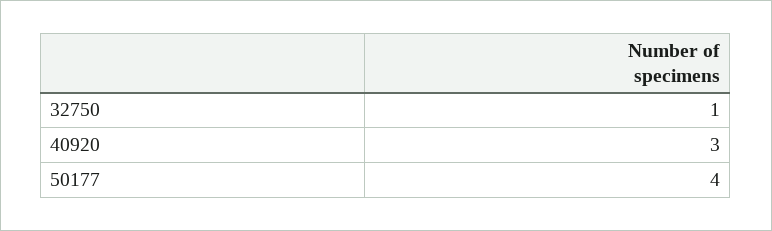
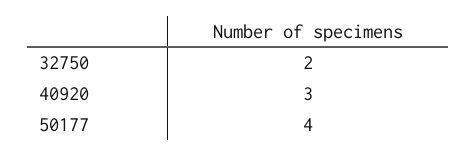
32750: 1 -> 2

